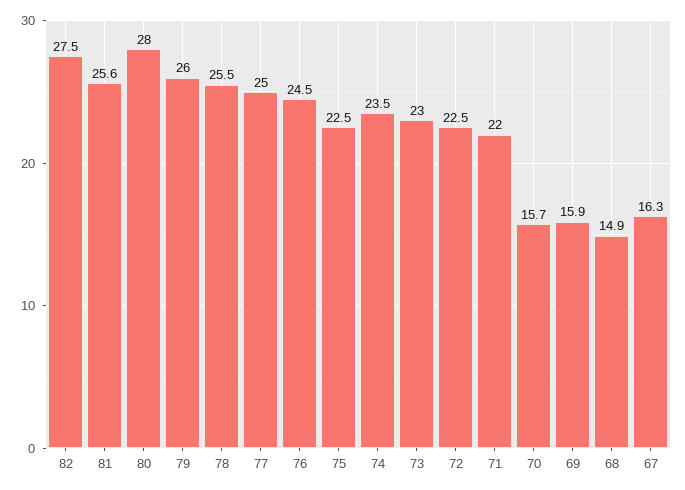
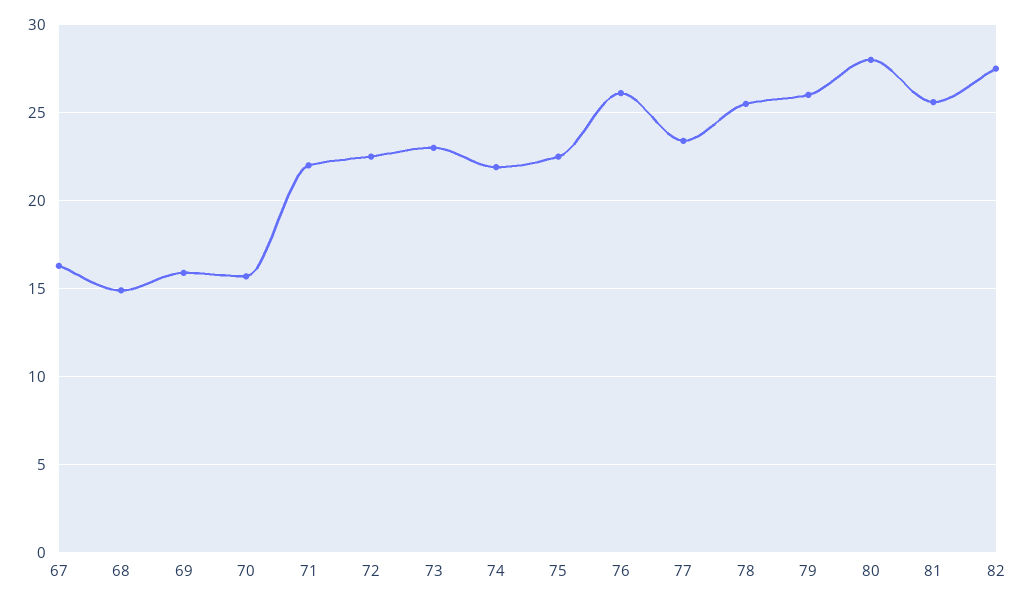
77: 25 -> 23.5
76: 24.5 -> 26
74: 23.5 -> 22

